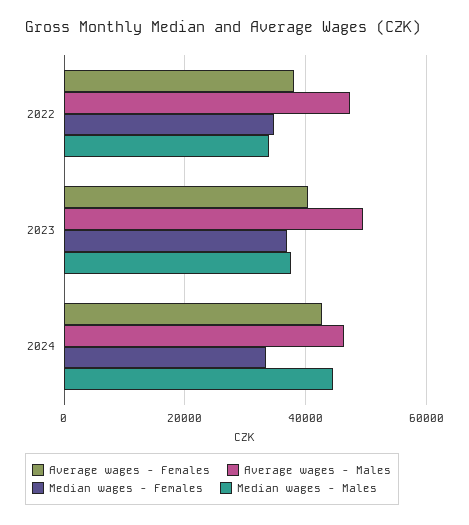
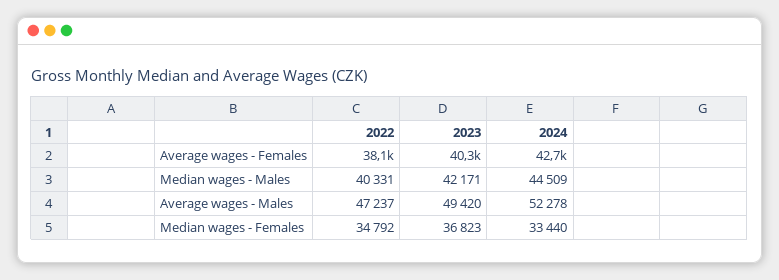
Median wages - Males, 2022: 34000 -> 40331
Median wages - Males, 2023: 38000 -> 42171
Average wages - Males, 2024: 46000 -> 52278

